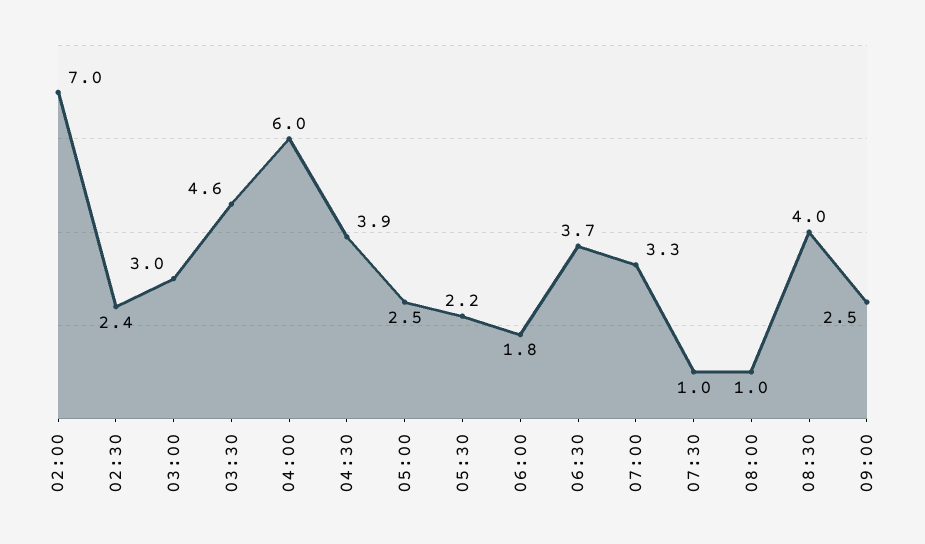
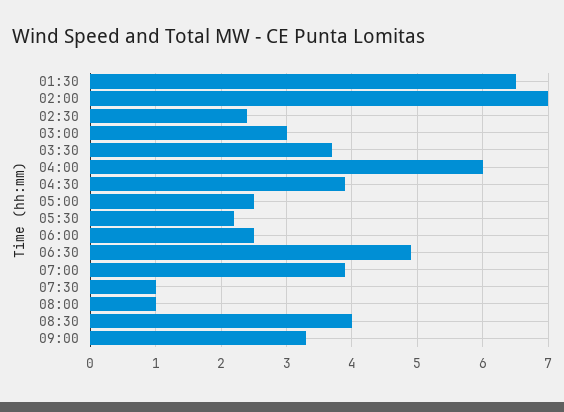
03:30: 4.6 -> 3.7
06:00: 1.8 -> 2.5
06:30: 3.7 -> 4.9
07:00: 3.3 -> 3.9
09:00: 2.5 -> 3.3
01:30: none -> 6.5

